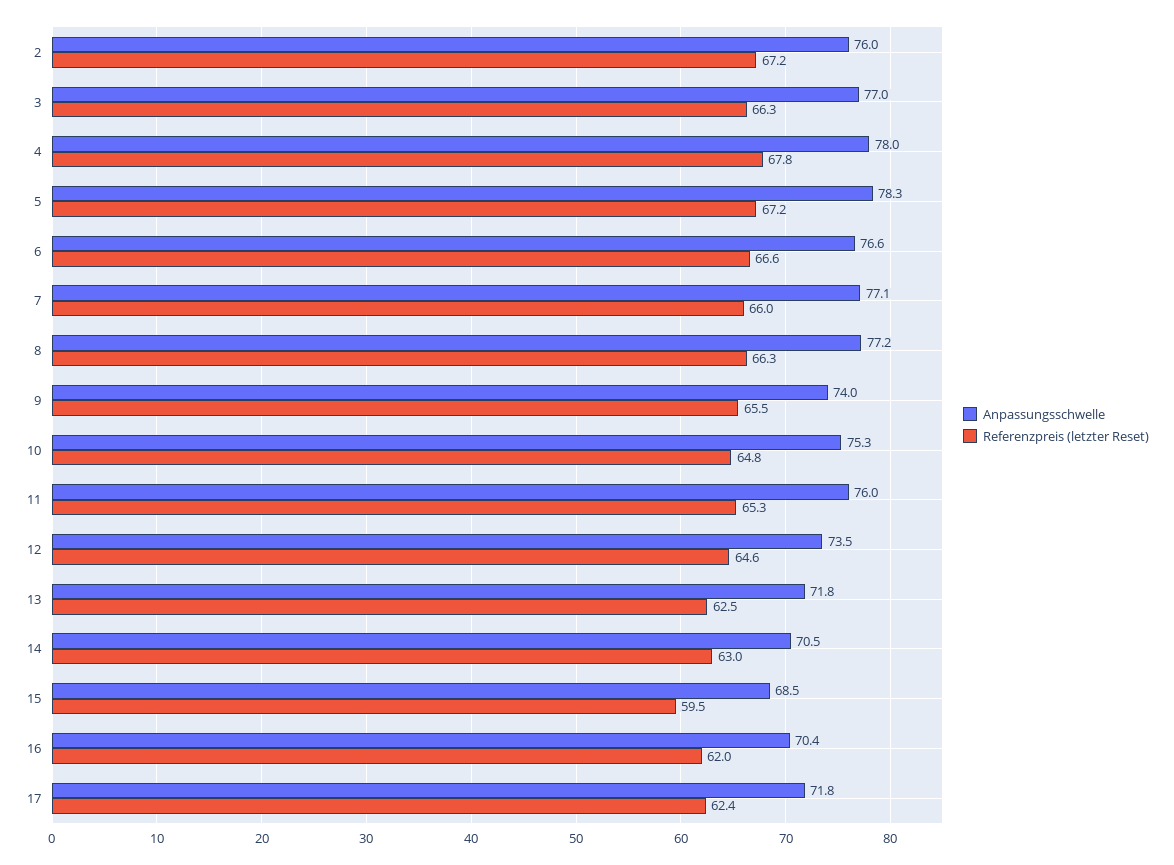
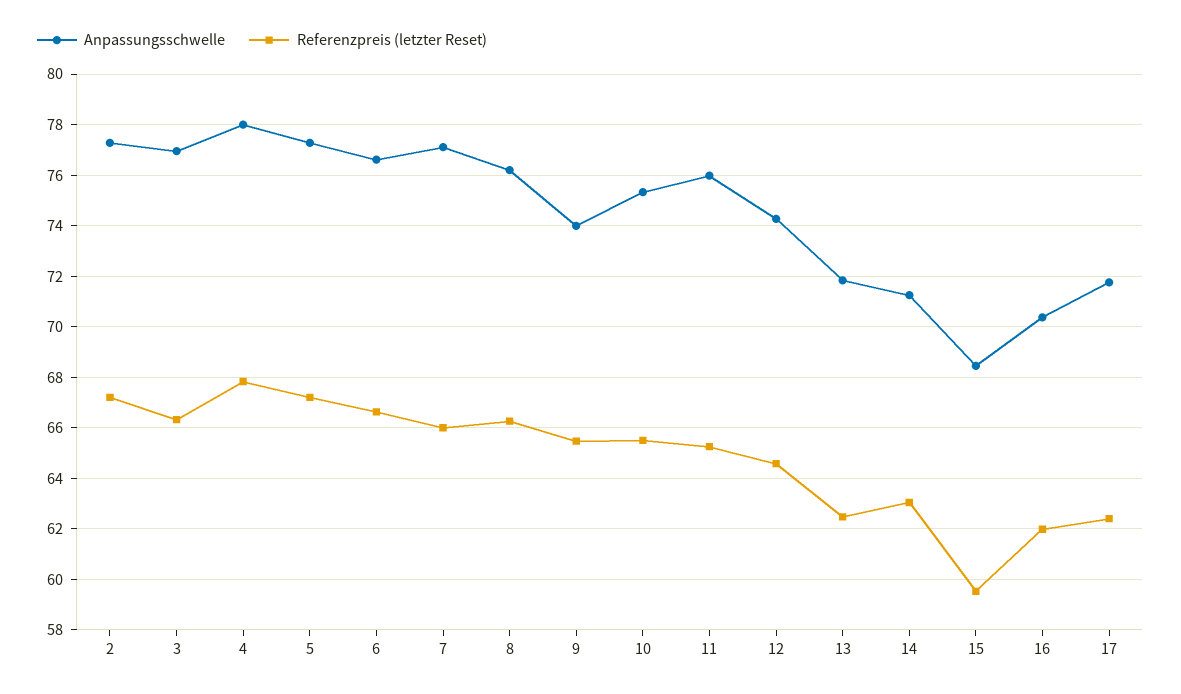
Anpassungsschwelle, 2: 76 -> 77.25
Anpassungsschwelle, 5: 78.3 -> 77.25
Anpassungsschwelle, 8: 77.2 -> 76.25
Referenzpreis (letzter Reset), 10: 64.8 -> 65.5
Anpassungsschwelle, 12: 73.5 -> 74.25
Anpassungsschwelle, 14: 70.5 -> 71.25

